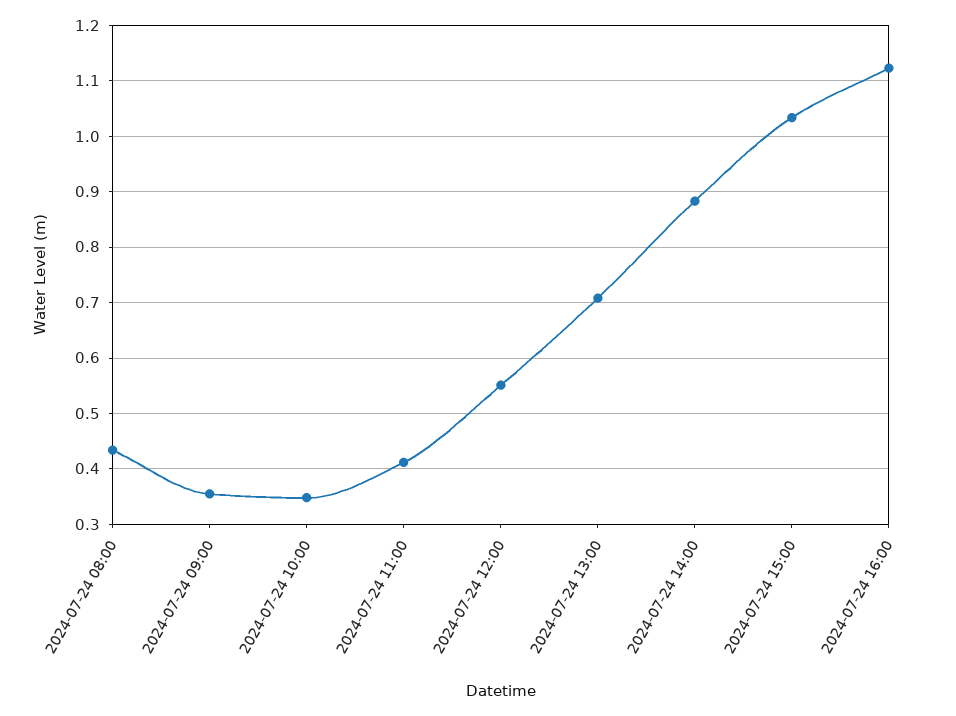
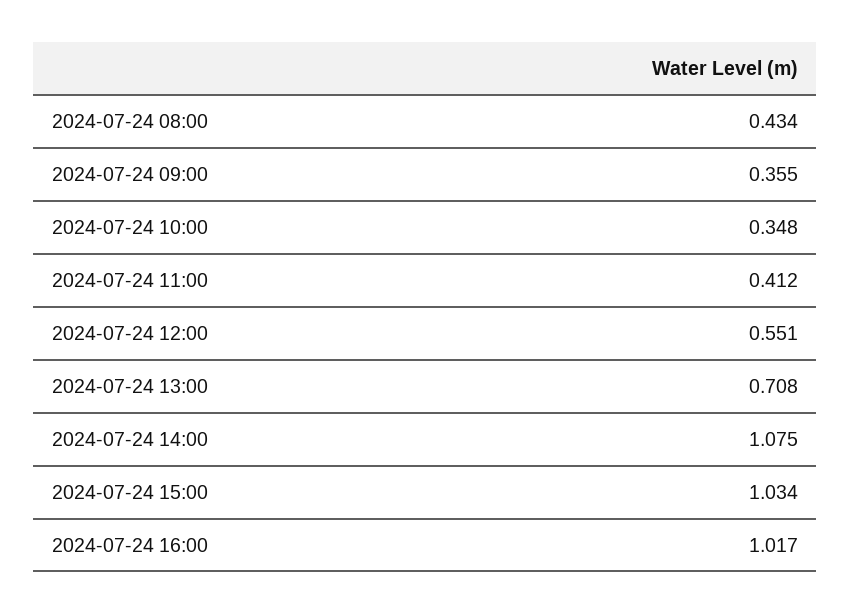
2024-07-24 14:00: 0.88 -> 1.075
2024-07-24 16:00: 1.12 -> 1.017

